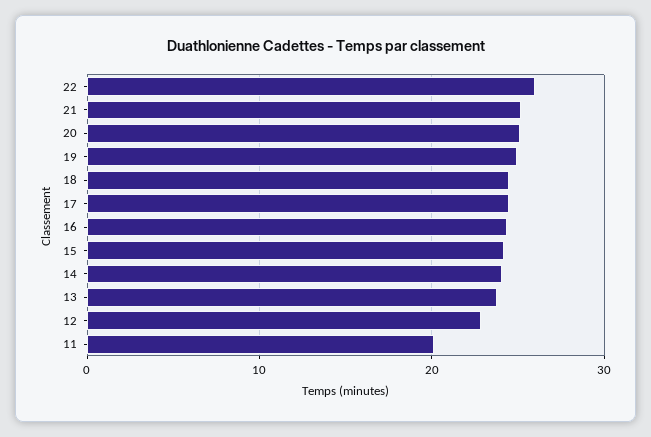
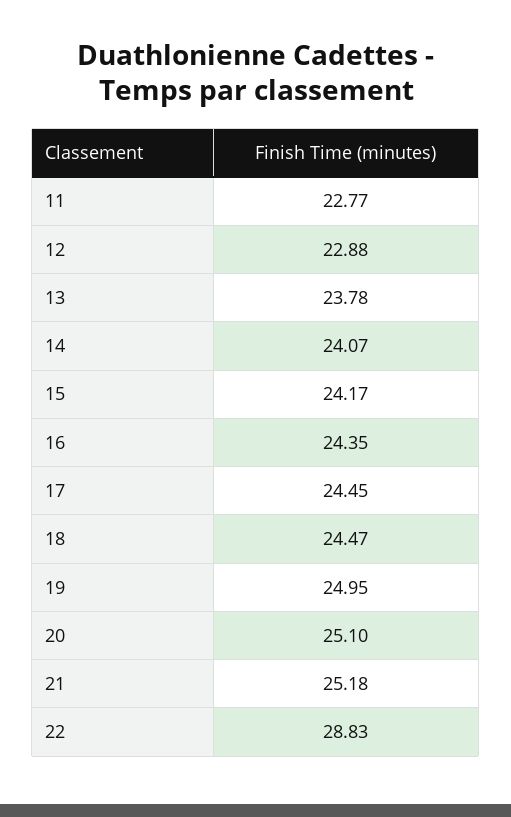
22: 26 -> 28.83
11: 20 -> 22.77

